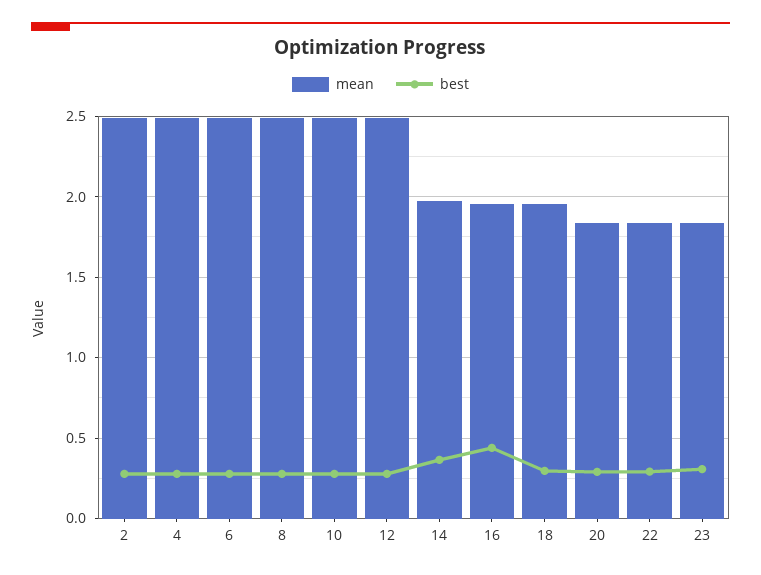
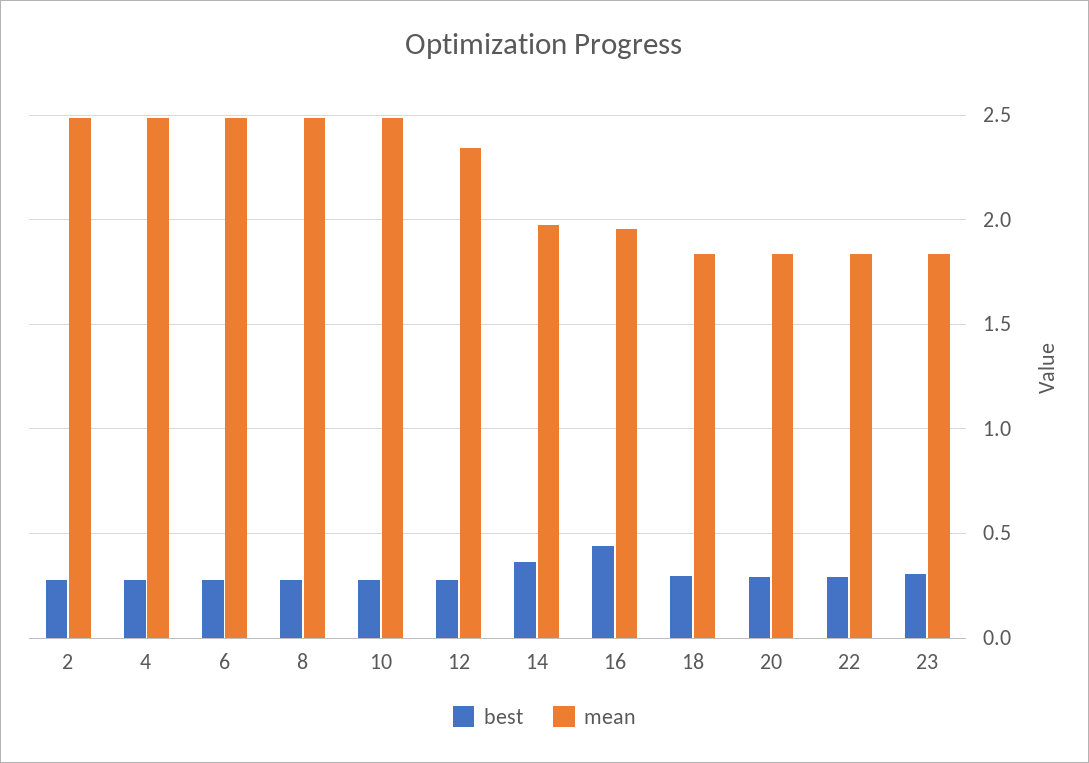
mean, 12: 2.5 -> 2.35
mean, 18: 1.95 -> 1.85

